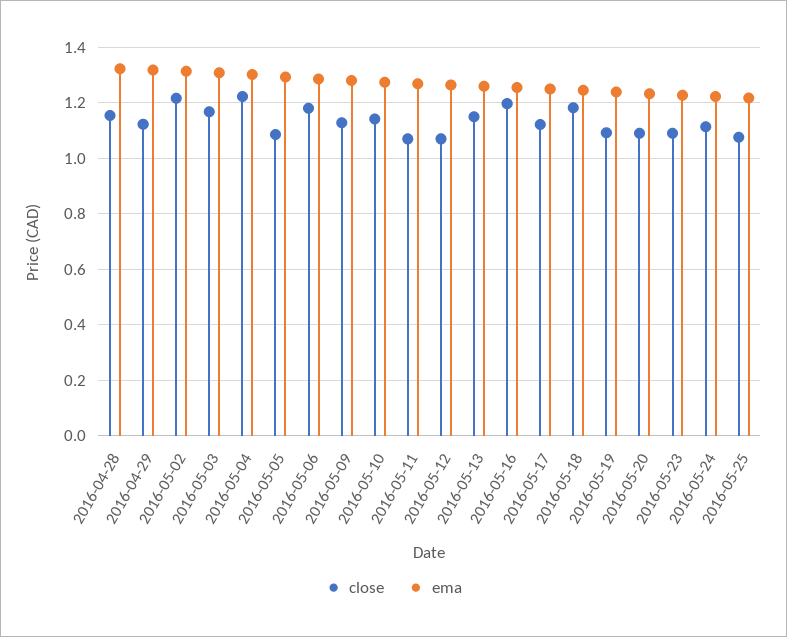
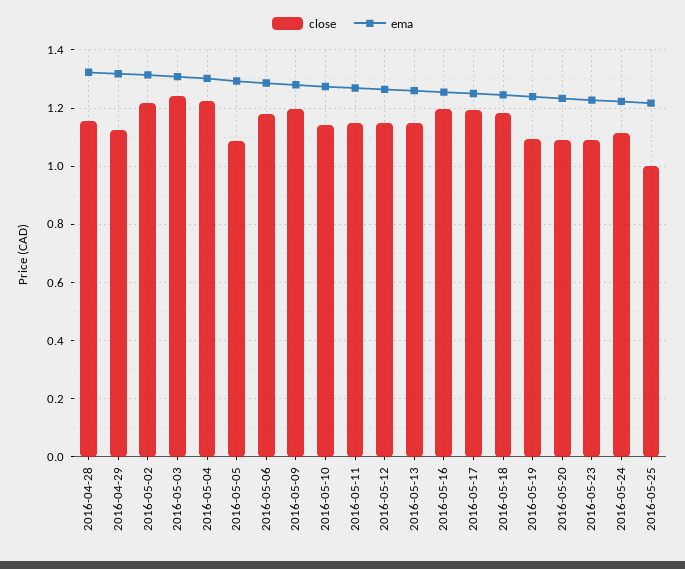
close, 2016-05-03: 1.175 -> 1.25
close, 2016-05-09: 1.125 -> 1.2
close, 2016-05-11: 1.075 -> 1.15
close, 2016-05-12: 1.075 -> 1.15
close, 2016-05-17: 1.125 -> 1.2
close, 2016-05-25: 1.075 -> 1

